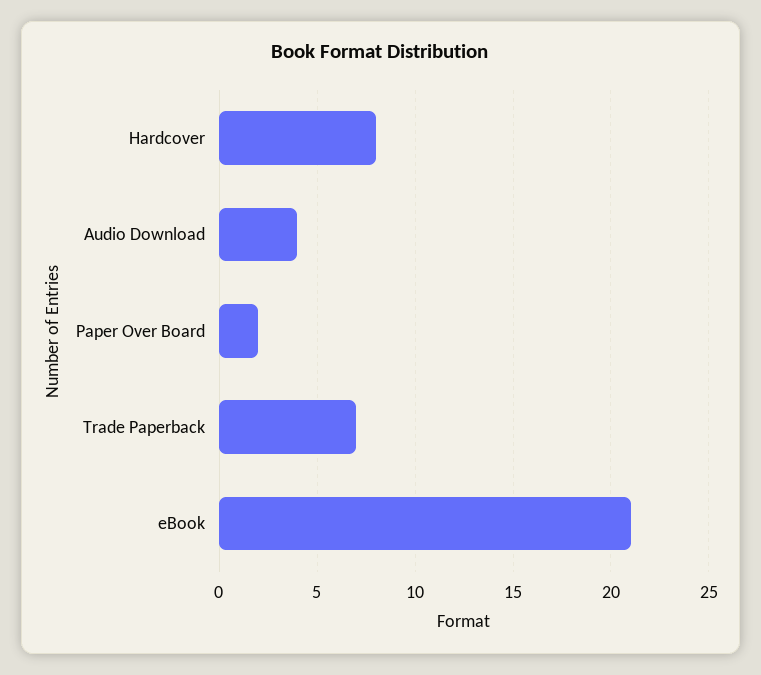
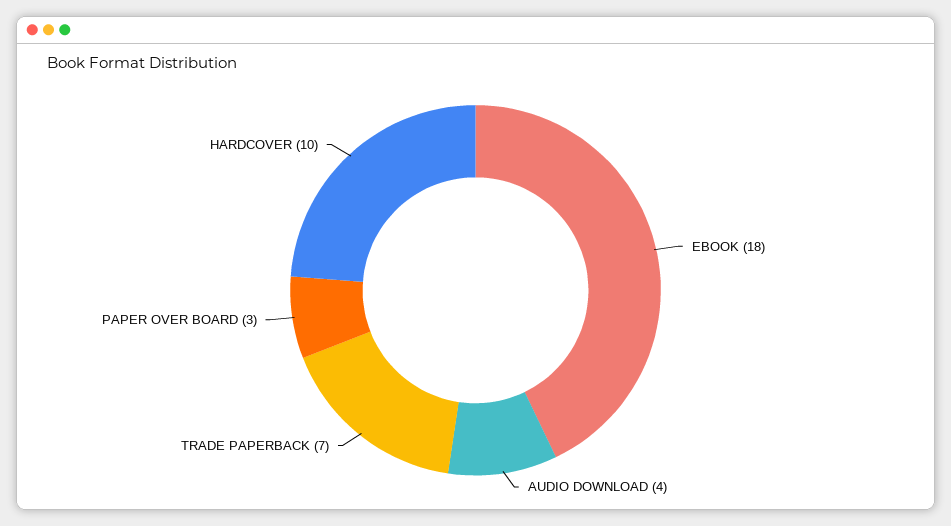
Hardcover: 8 -> 10
Paper Over Board: 2 -> 3
eBook: 21 -> 18

